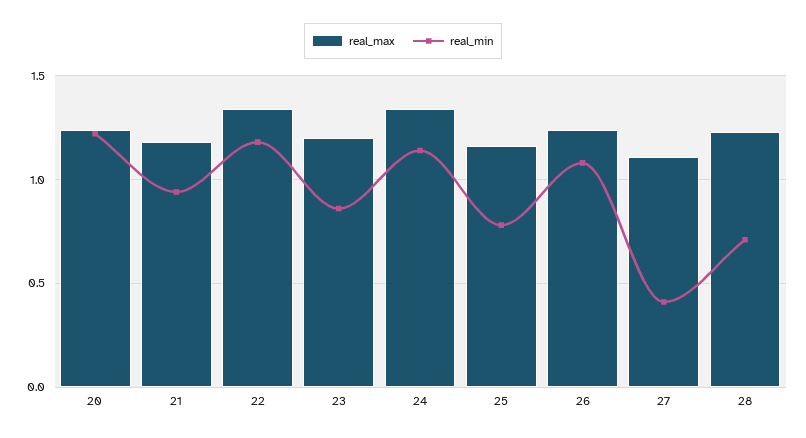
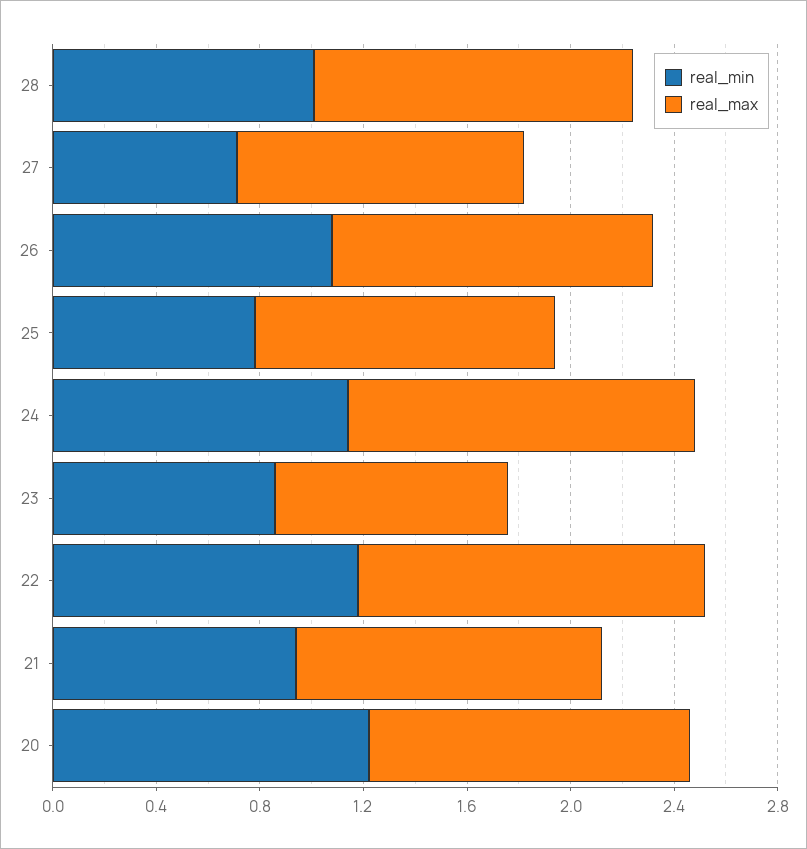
real_max, 23: 1.2 -> 0.9
real_min, 27: 0.4 -> 0.7
real_min, 28: 0.7 -> 1

